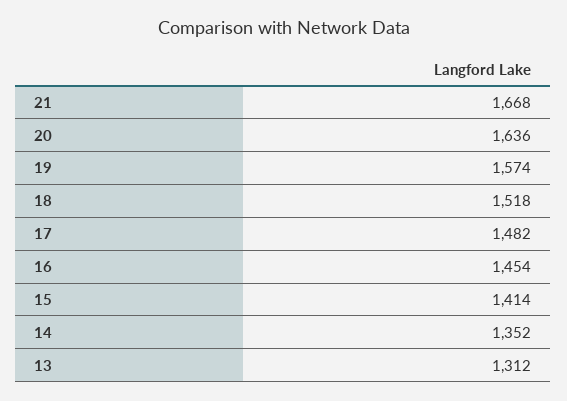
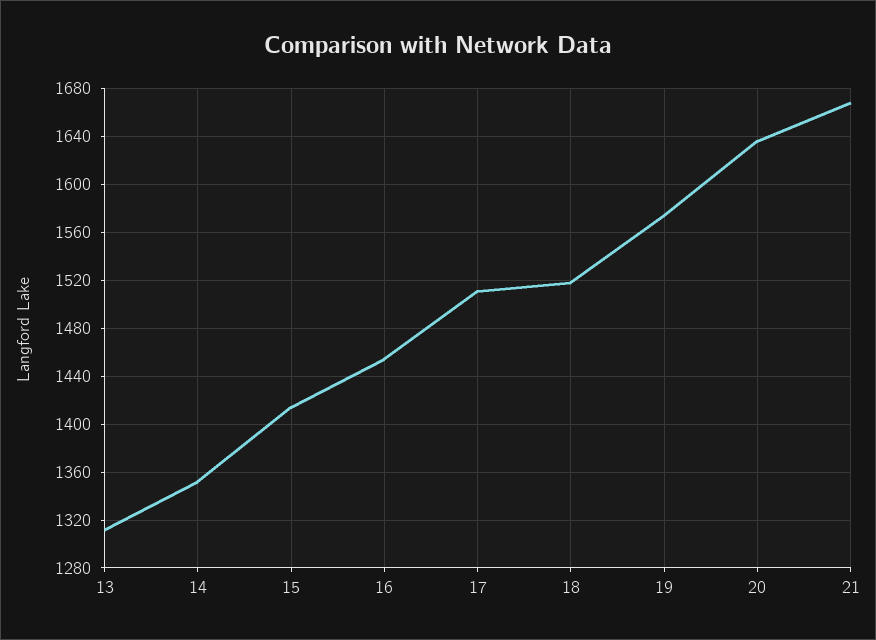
17: 1482 -> 1510

